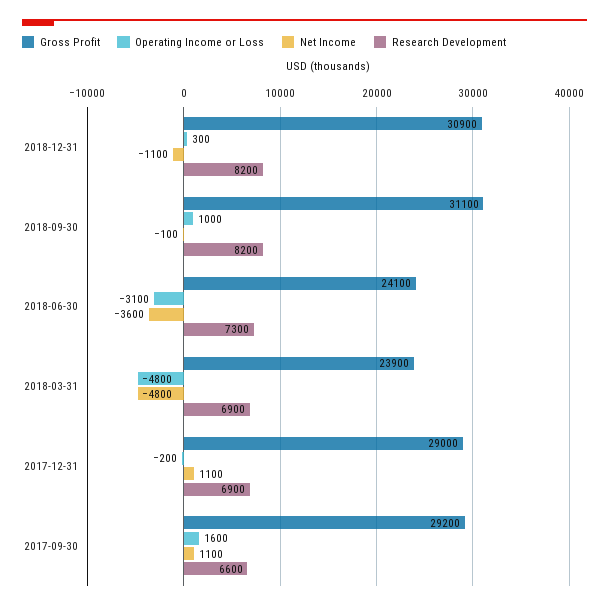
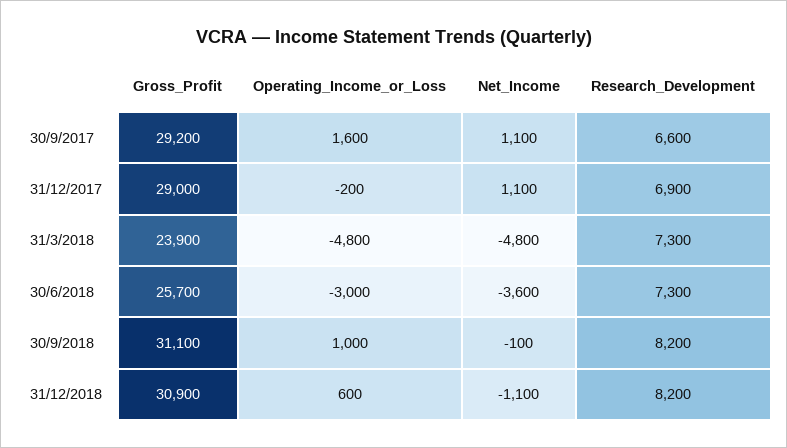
Operating Income or Loss, 2018-12-31: 300 -> 600
Gross Profit, 2018-06-30: 24100 -> 25700
Operating Income or Loss, 2018-06-30: -3100 -> -3000
Research Development, 2018-03-31: 6900 -> 7300

